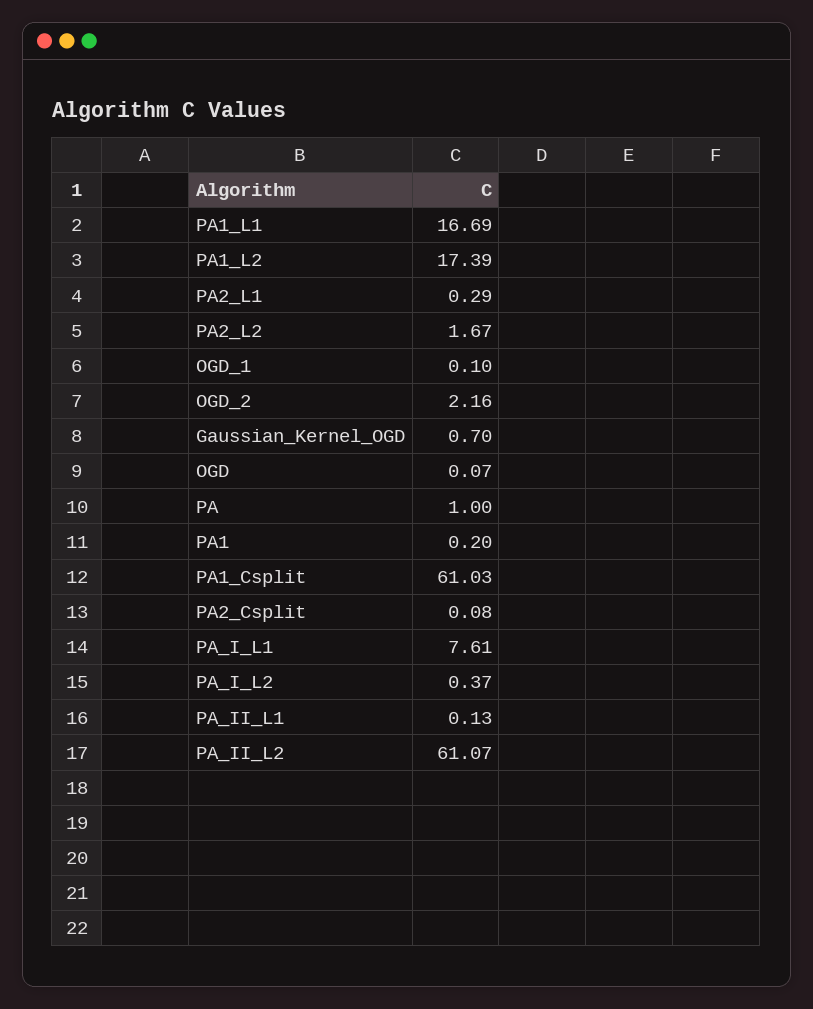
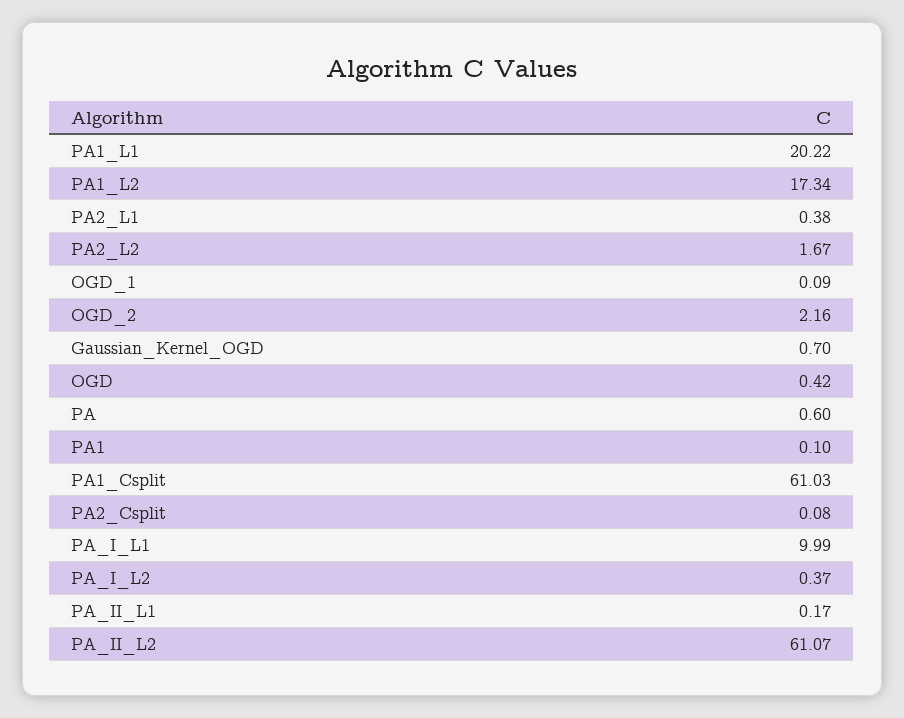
PA1_L1: 16.69 -> 20.22
PA1_L2: 17.39 -> 17.34
PA2_L1: 0.29 -> 0.38
OGD_1: 0.1 -> 0.09
OGD: 0.07 -> 0.42
PA: 1 -> 0.6
PA1: 0.2 -> 0.1
PA_I_L1: 7.61 -> 9.99
PA_II_L1: 0.13 -> 0.17

